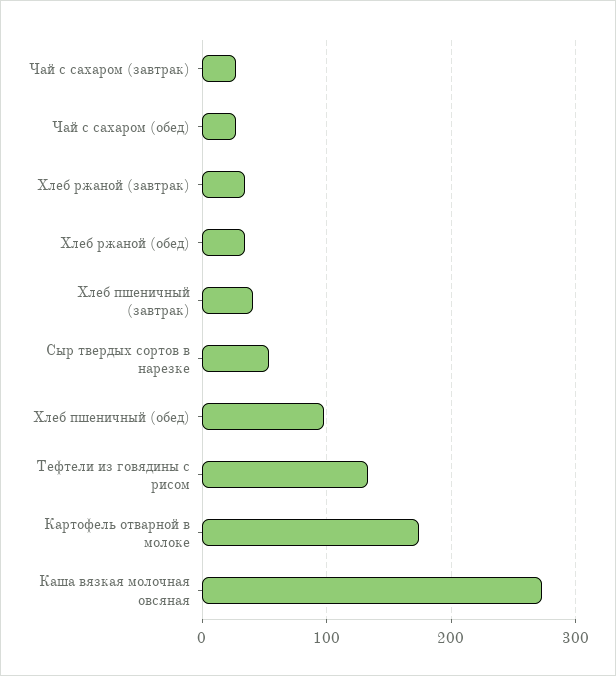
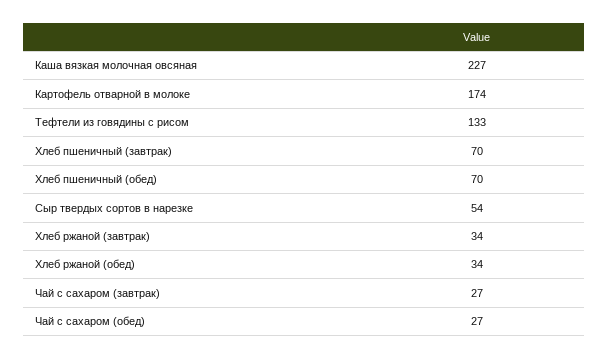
Хлеб пшеничный (завтрак): 40 -> 70
Хлеб пшеничный (обед): 100 -> 70
Каша вязкая молочная овсяная: 270 -> 227

